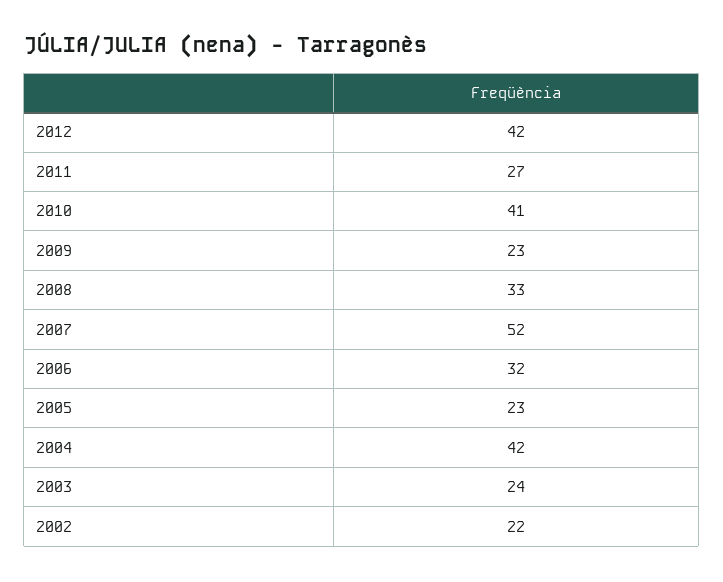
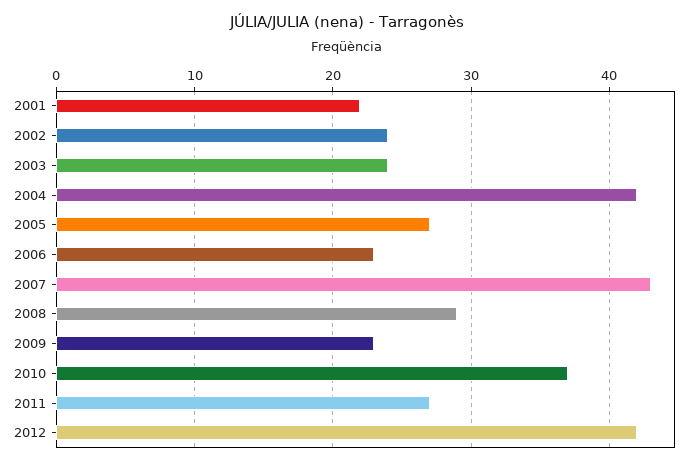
2010: 41 -> 37
2008: 33 -> 29
2007: 52 -> 43
2006: 32 -> 23
2005: 23 -> 27
2002: 22 -> 24
2001: none -> 22

